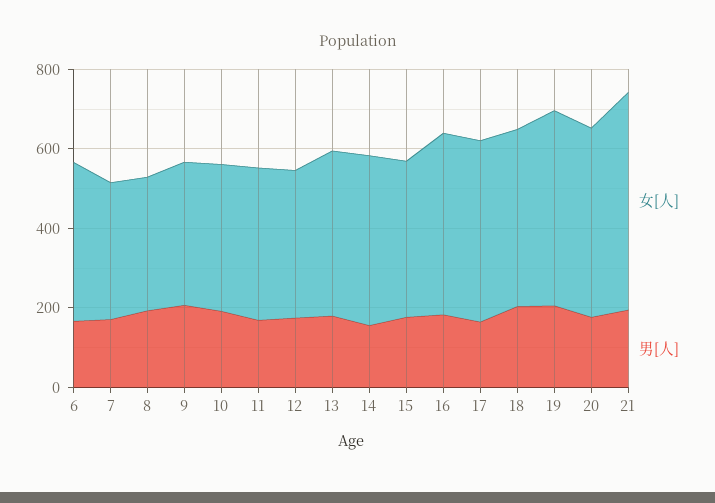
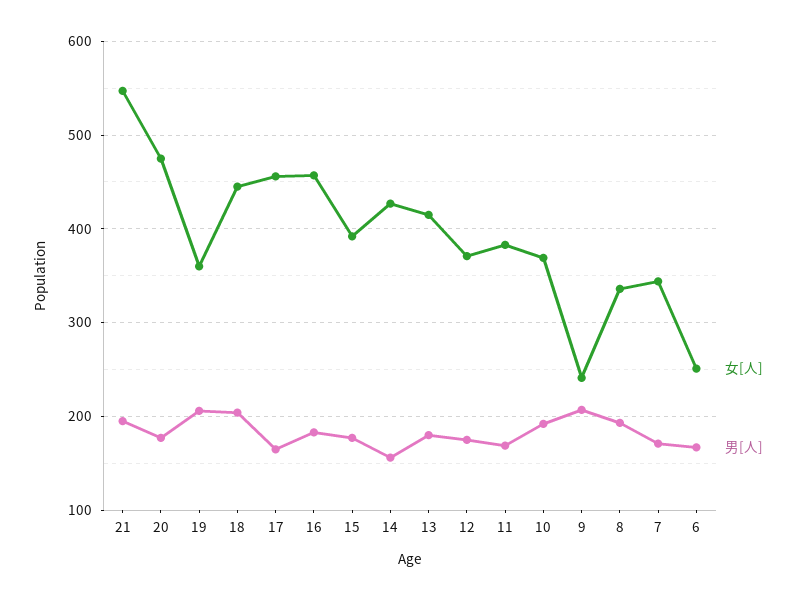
女[人], 6: 400 -> 250
女[人], 9: 350 -> 240
女[人], 19: 500 -> 360

